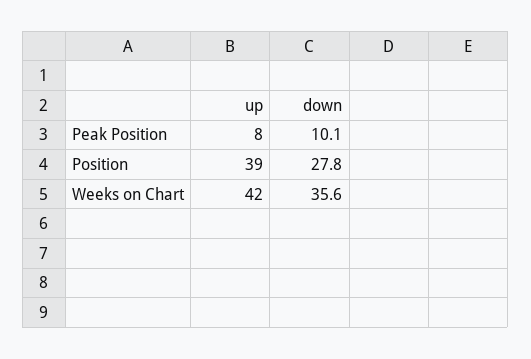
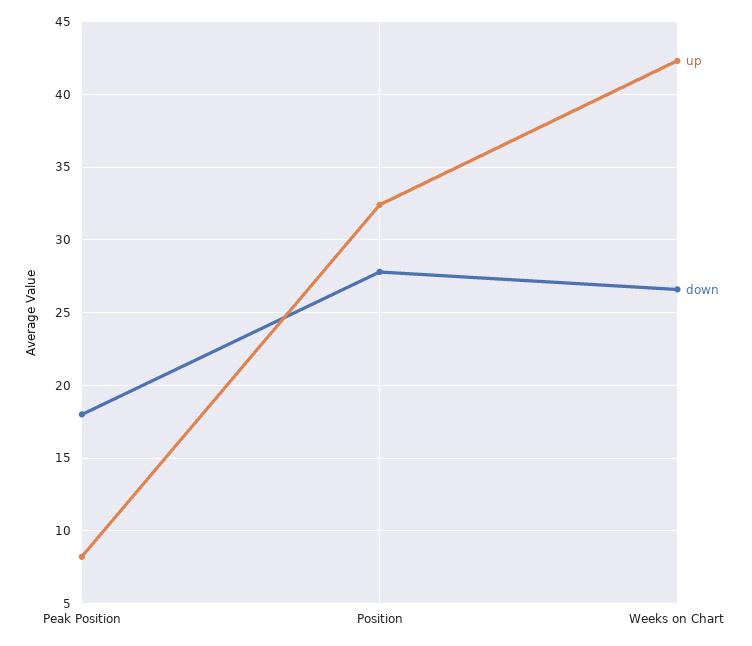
down, Peak Position: 10.1 -> 18
up, Position: 39 -> 32.5
down, Weeks on Chart: 35.6 -> 26.5

